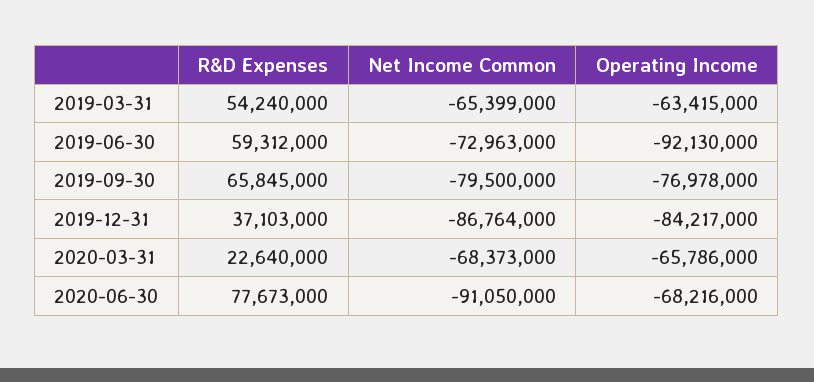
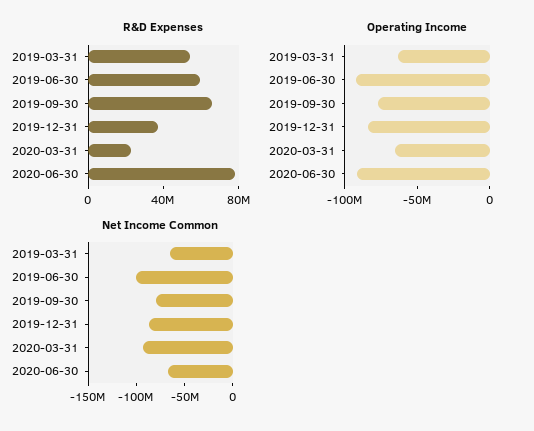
Net Income Common, 2019-06-30: -72963000 -> -100000000
Net Income Common, 2020-03-31: -68373000 -> -90000000
Net Income Common, 2020-06-30: -91050000 -> -70000000
Operating Income, 2020-06-30: -68216000 -> -90000000

